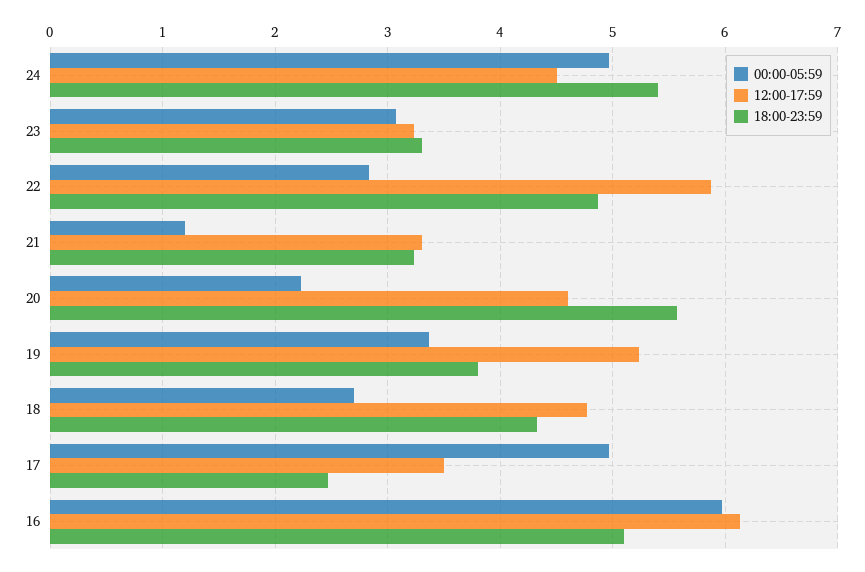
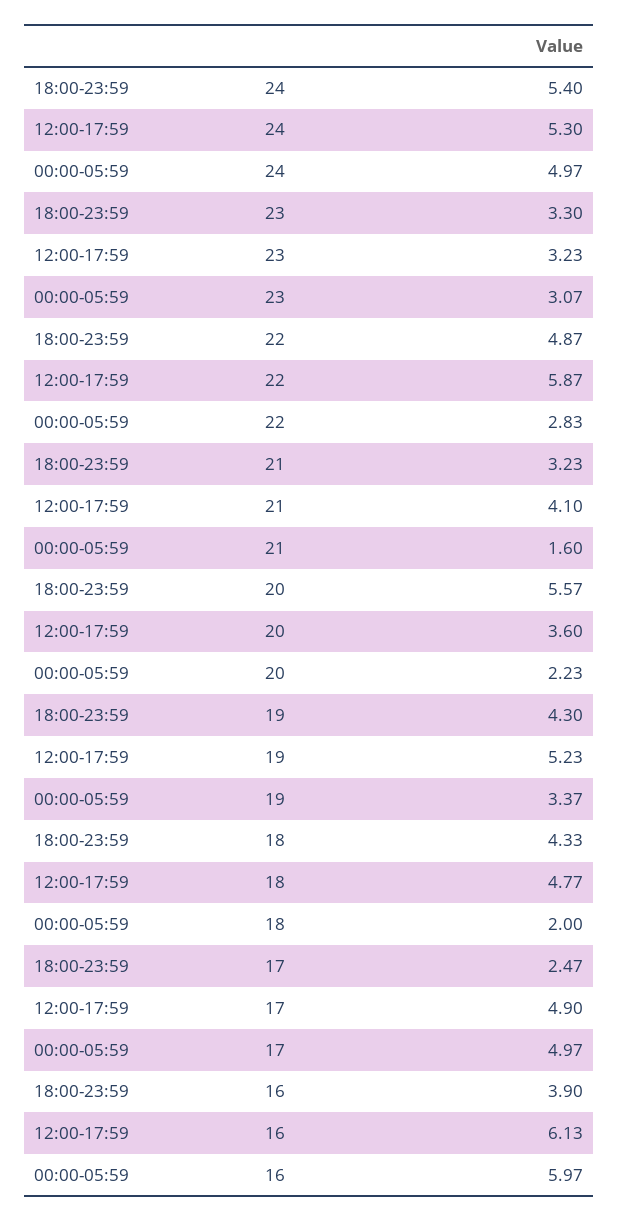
12:00-17:59, 24: 4.5 -> 5.3
00:00-05:59, 21: 1.2 -> 1.6
12:00-17:59, 21: 3.3 -> 4.1
12:00-17:59, 20: 4.6 -> 3.6
18:00-23:59, 19: 3.8 -> 4.3
00:00-05:59, 18: 2.7 -> 2
12:00-17:59, 17: 3.5 -> 4.9
18:00-23:59, 16: 5.1 -> 3.9

